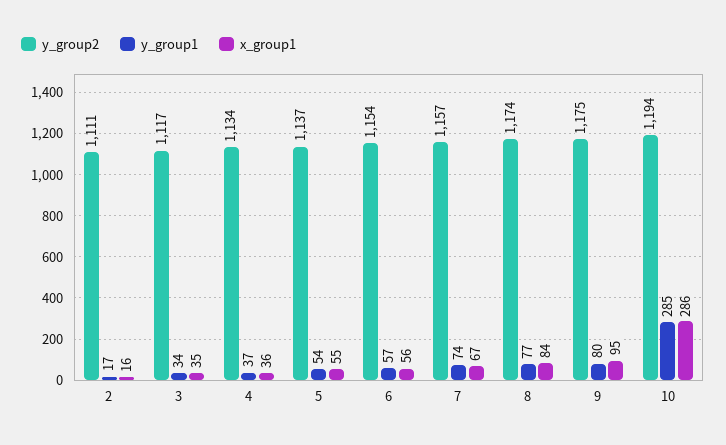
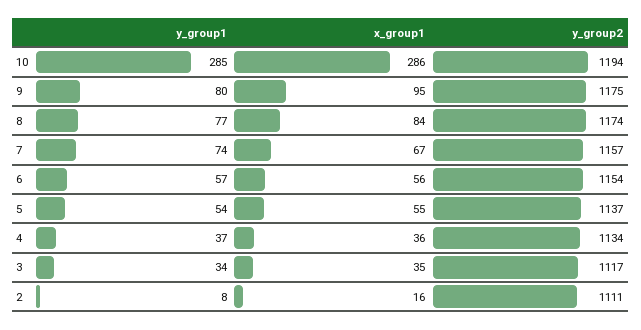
y_group1, 2: 17 -> 8

